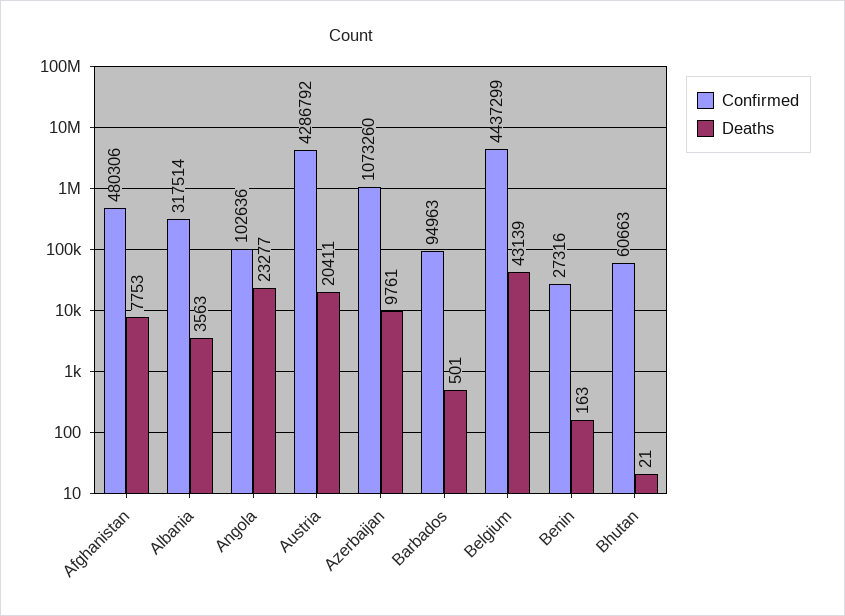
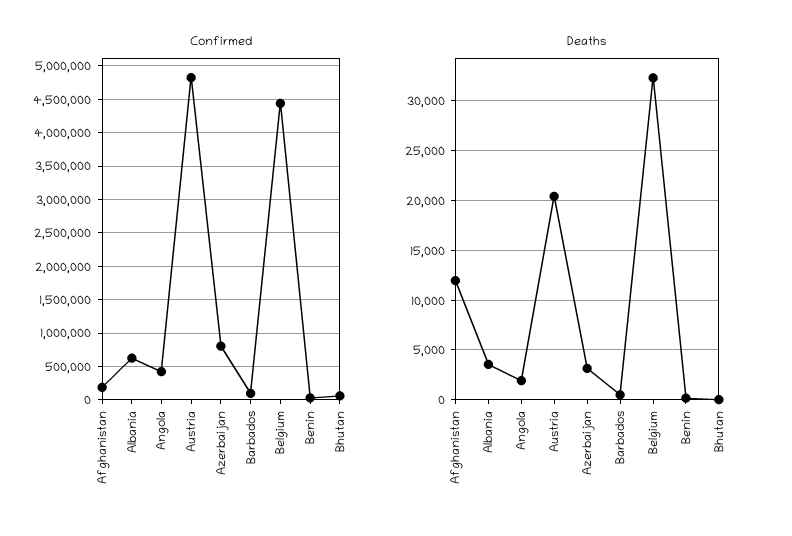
Confirmed, Afghanistan: 480306 -> 200000
Deaths, Afghanistan: 7753 -> 12000
Confirmed, Albania: 317514 -> 600000
Confirmed, Angola: 102636 -> 400000
Deaths, Angola: 23277 -> 2000
Confirmed, Austria: 4286792 -> 4800000
Confirmed, Azerbaijan: 1073260 -> 800000
Deaths, Azerbaijan: 9761 -> 3000
Deaths, Belgium: 43139 -> 32000

